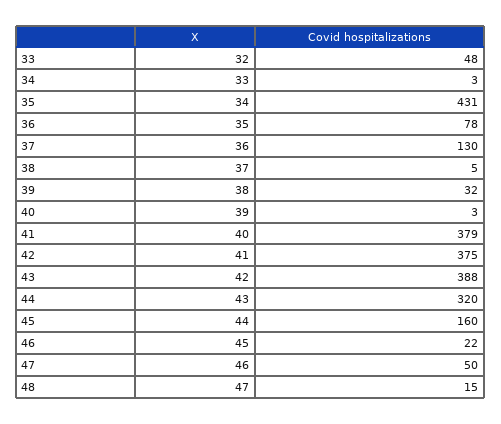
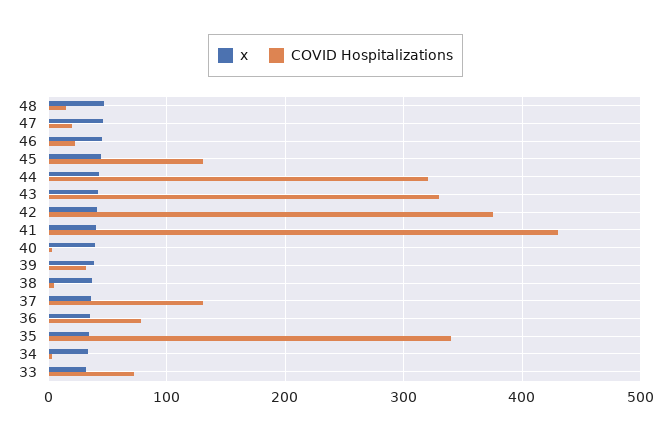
Covid hospitalizations, 33: 48 -> 70
Covid hospitalizations, 35: 431 -> 340
Covid hospitalizations, 41: 379 -> 430
Covid hospitalizations, 43: 388 -> 330
Covid hospitalizations, 45: 160 -> 130
Covid hospitalizations, 47: 50 -> 20

